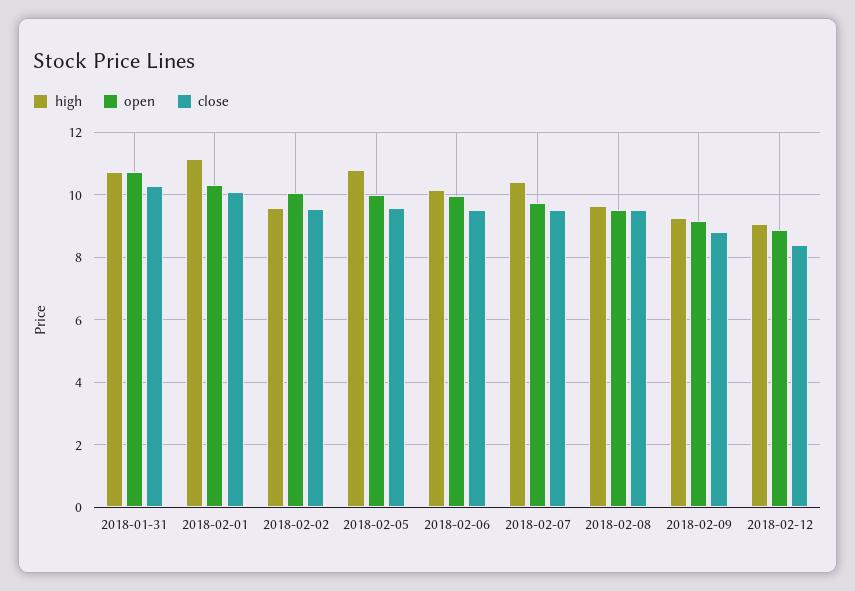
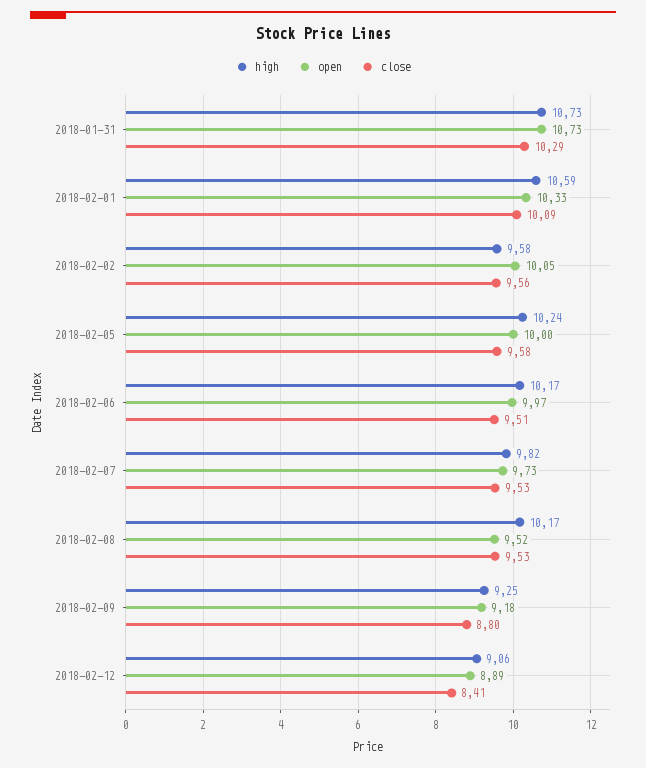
high, 2018-02-01: 11.2 -> 10.59
high, 2018-02-05: 10.8 -> 10.24
high, 2018-02-07: 10.4 -> 9.82
high, 2018-02-08: 9.6 -> 10.17

